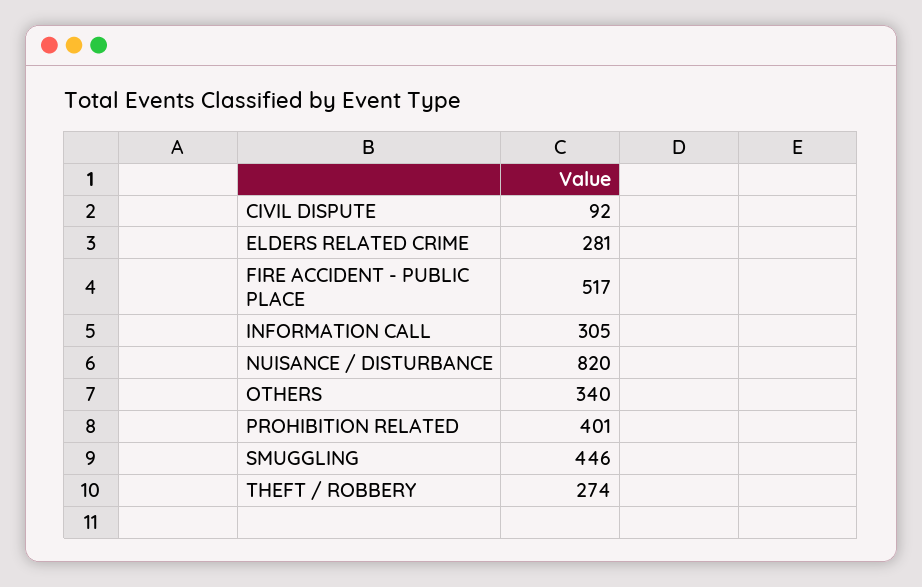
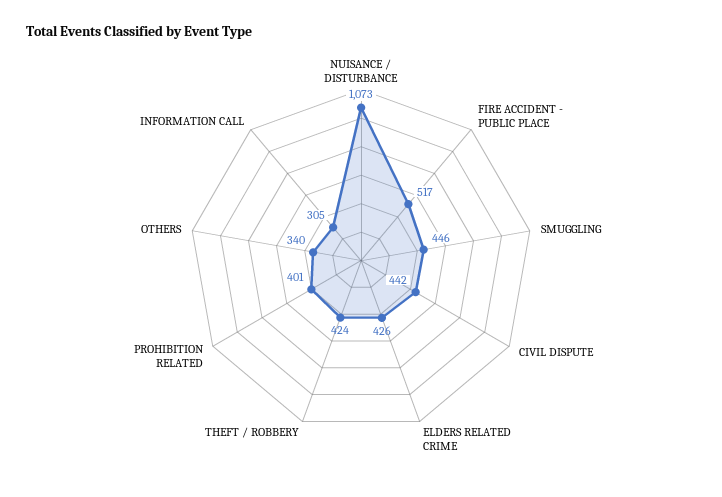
CIVIL DISPUTE: 92 -> 442
ELDERS RELATED CRIME: 281 -> 426
NUISANCE / DISTURBANCE: 820 -> 1073
THEFT / ROBBERY: 274 -> 424

